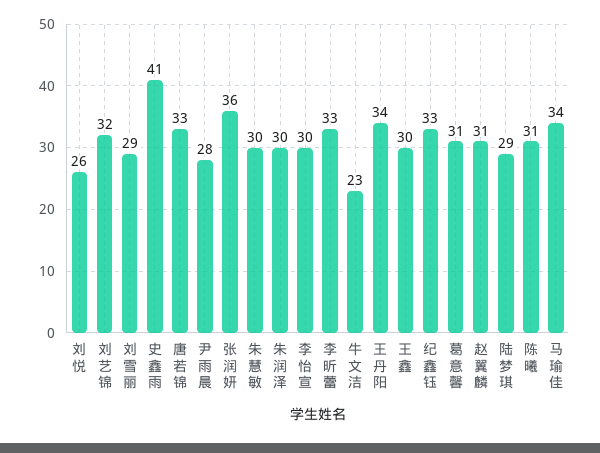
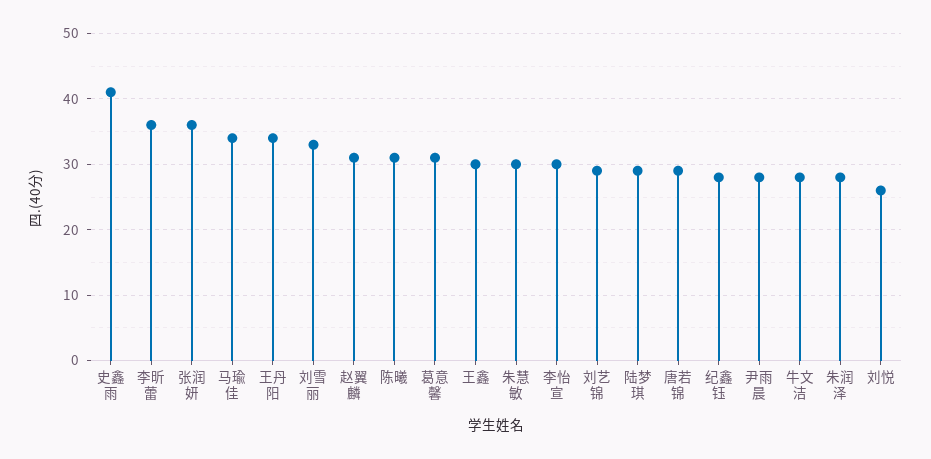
刘艺锦: 32 -> 29
刘雪丽: 29 -> 33
唐若锦: 33 -> 29
朱润泽: 30 -> 28
李昕蕾: 33 -> 36
牛文洁: 23 -> 28
纪鑫钰: 33 -> 28

